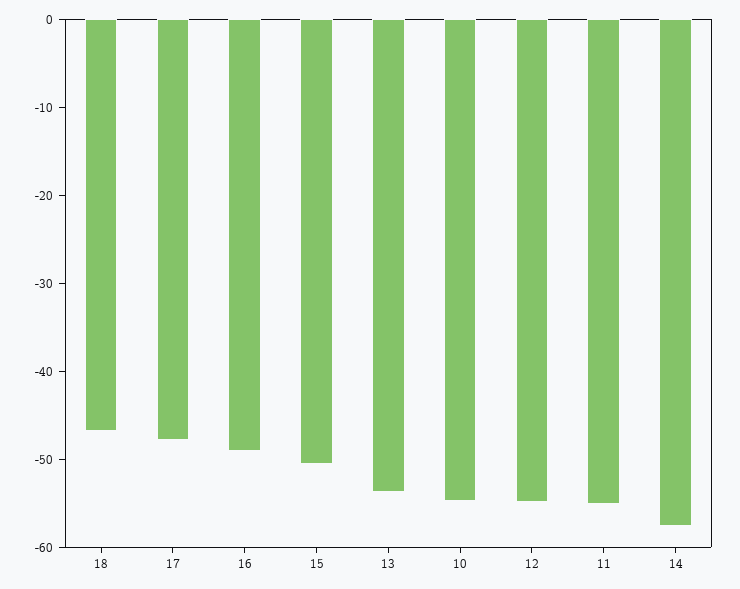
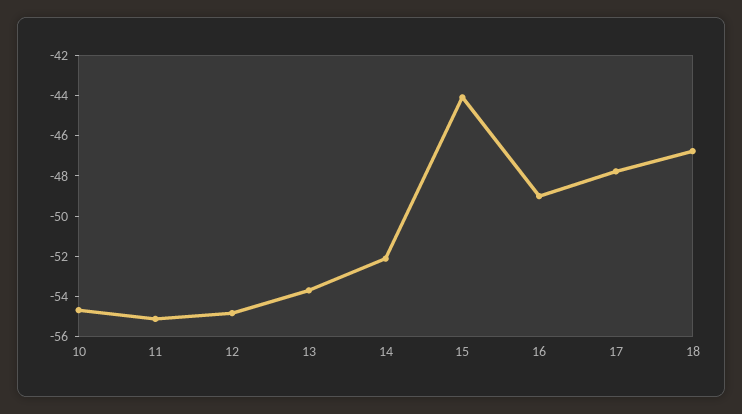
15: -50 -> -44
14: -58 -> -52

